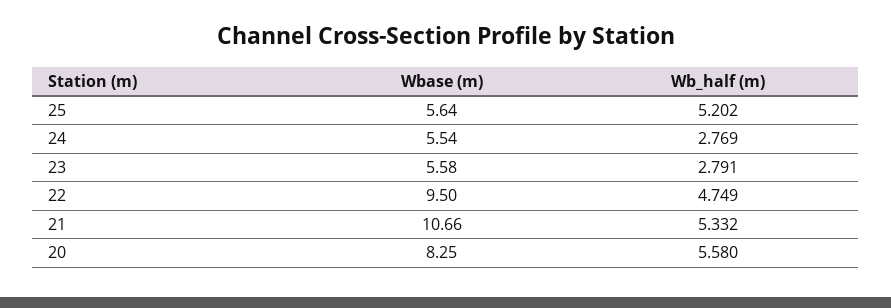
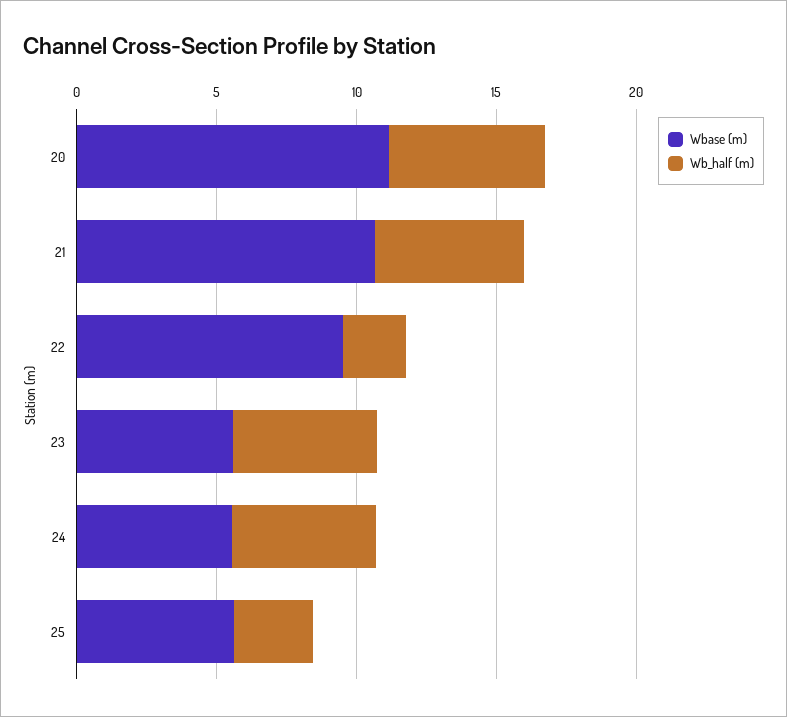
Wb_half (m), 25: 5.202 -> 3
Wb_half (m), 24: 2.769 -> 5
Wb_half (m), 23: 2.791 -> 5
Wb_half (m), 22: 4.749 -> 2
Wbase (m), 20: 8.25 -> 11

